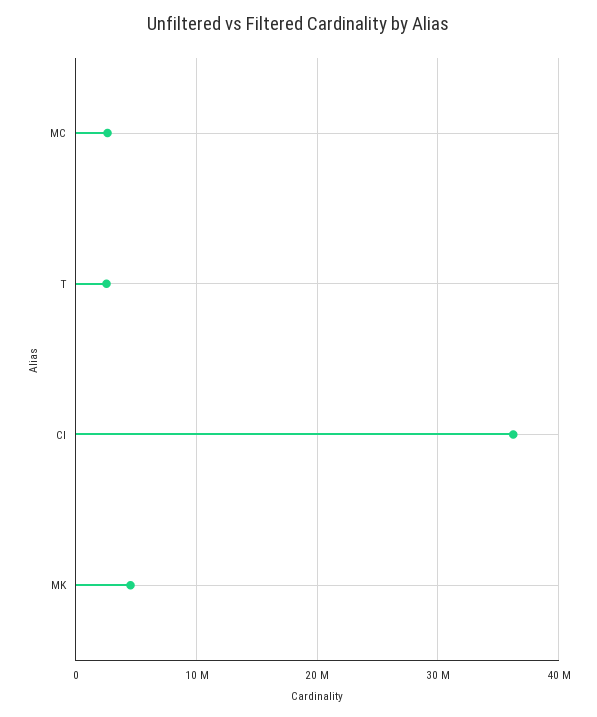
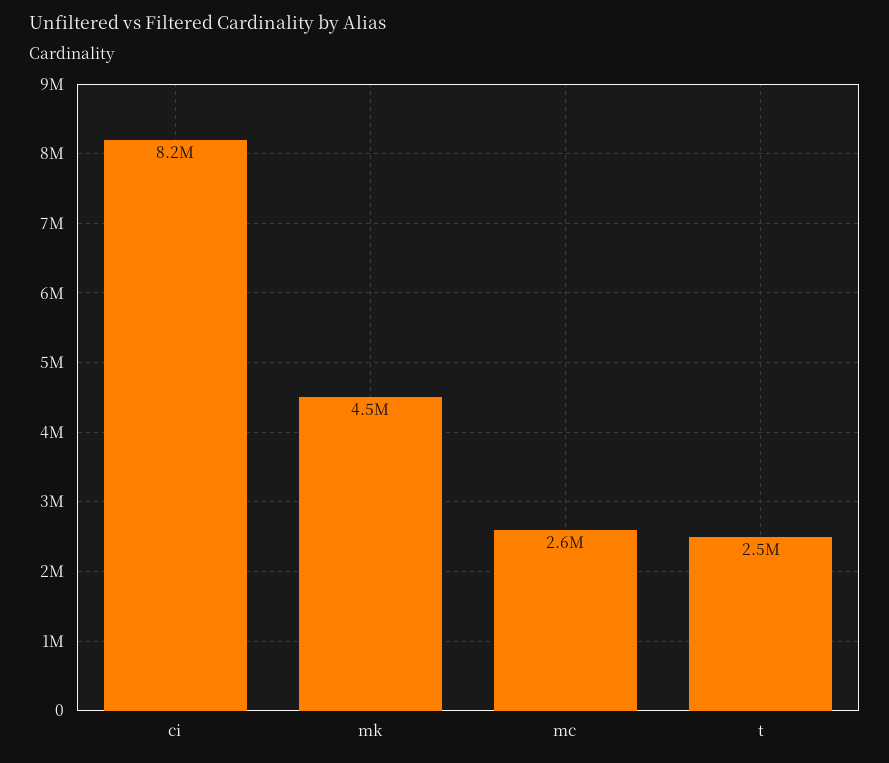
CI: 36000000 -> 8200000

